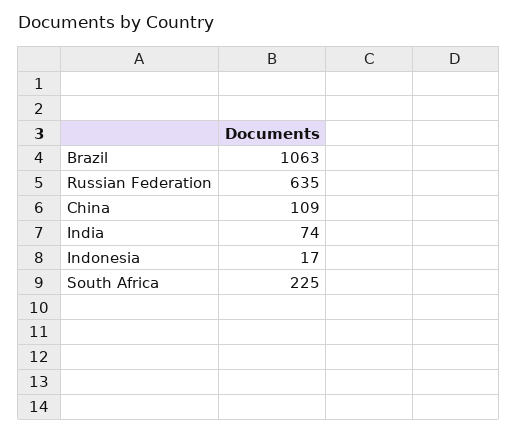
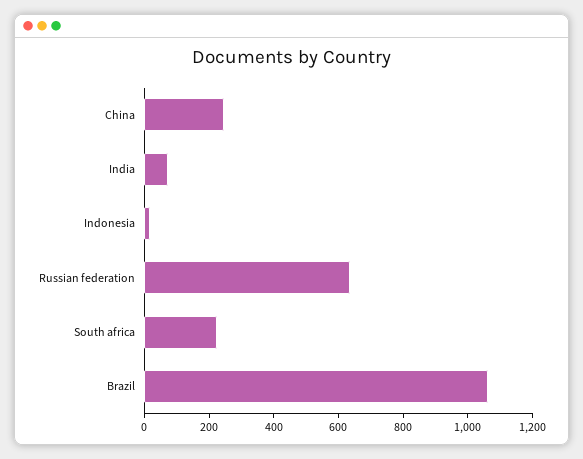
China: 109 -> 250

